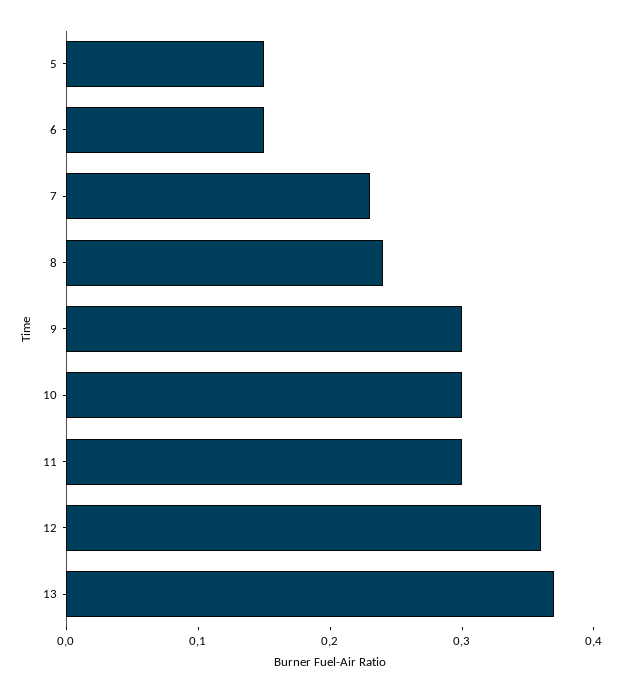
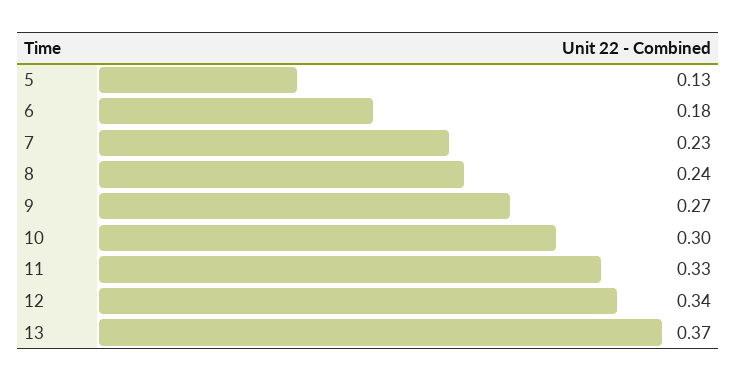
5: 0.15 -> 0.13
6: 0.15 -> 0.18
9: 0.3 -> 0.27
11: 0.3 -> 0.33
12: 0.36 -> 0.34

